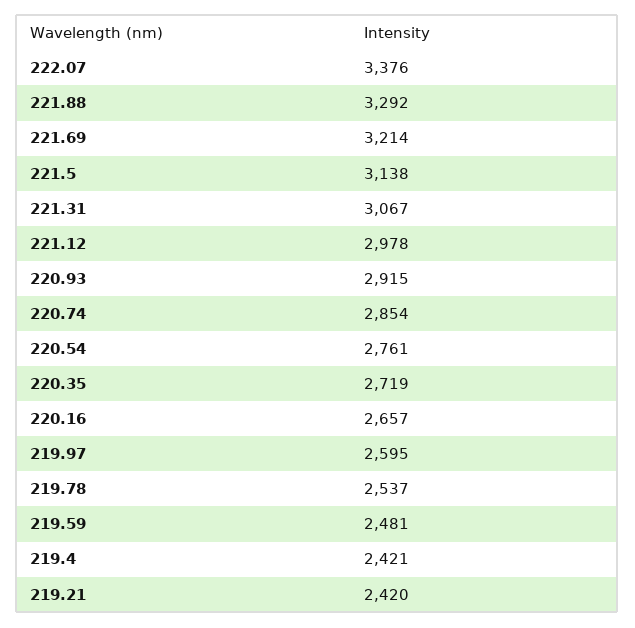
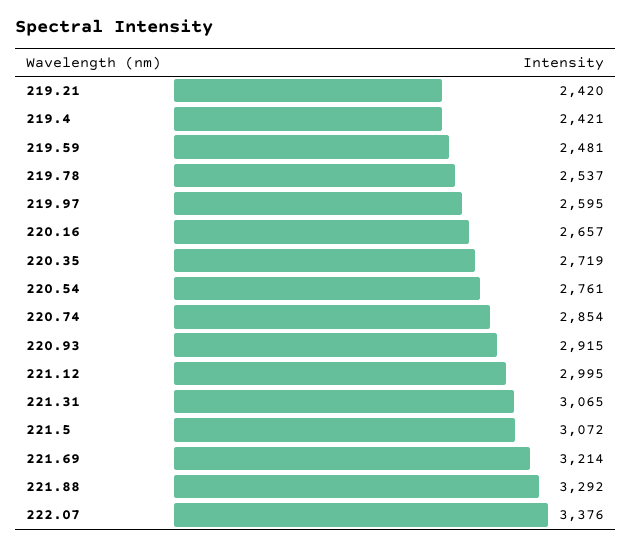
221.5: 3138 -> 3072
221.31: 3067 -> 3065
221.12: 2978 -> 2995

